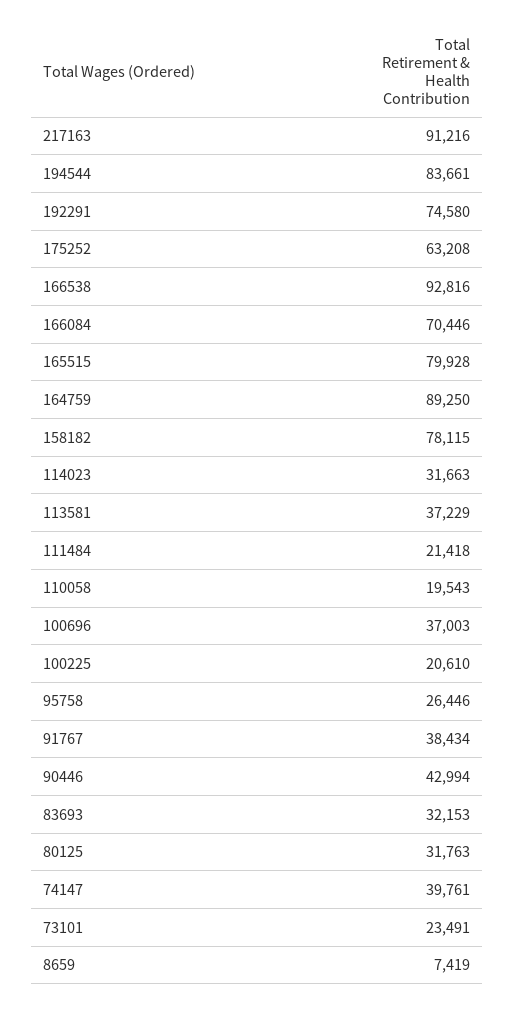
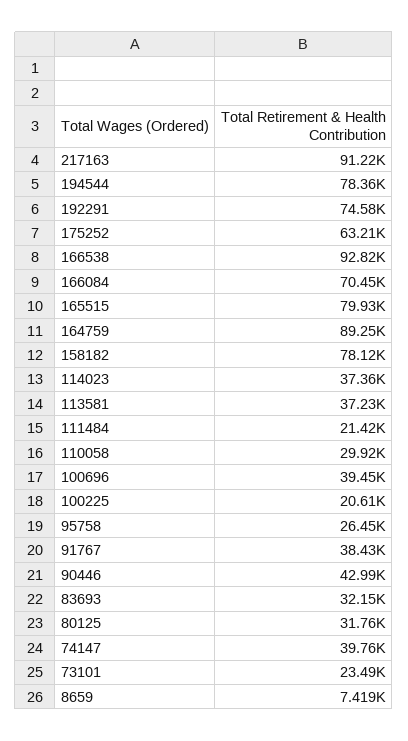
194544: 83661 -> 78360
114023: 31663 -> 37360
110058: 19543 -> 29920
100696: 37003 -> 39450

